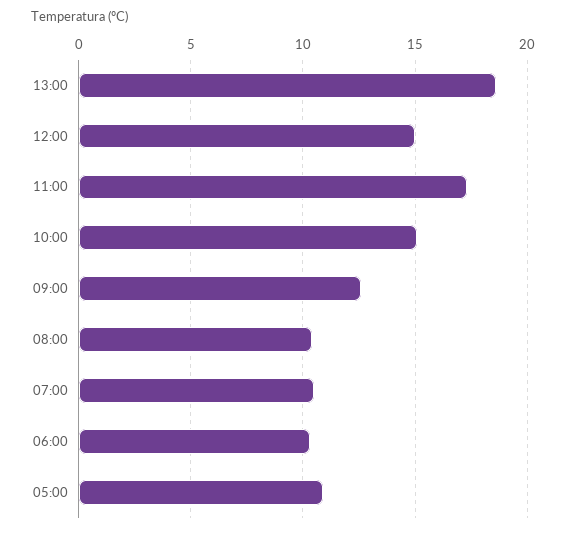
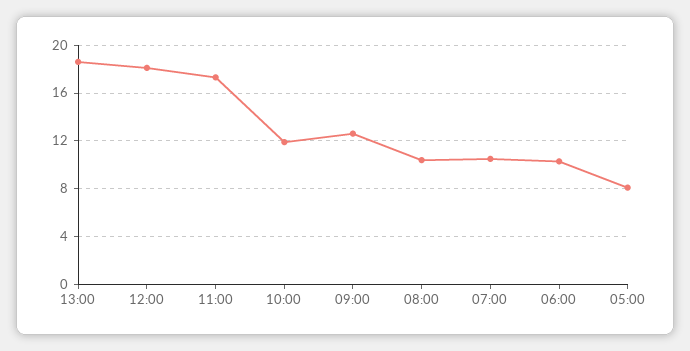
12:00: 15 -> 18
10:00: 15 -> 12
05:00: 11 -> 8

